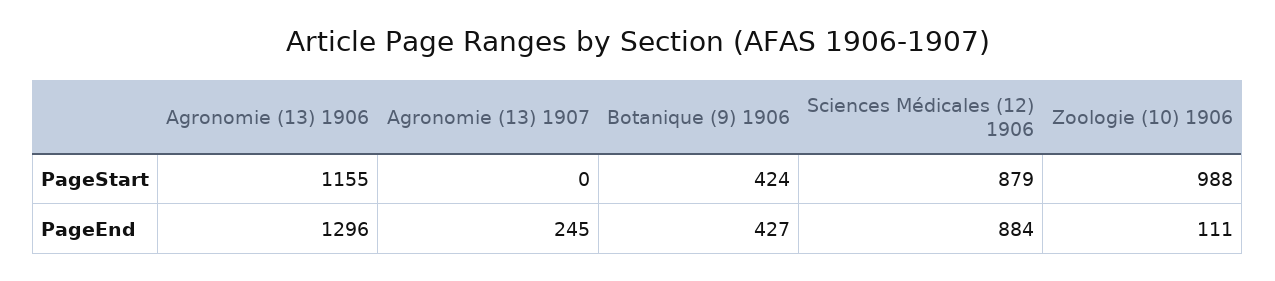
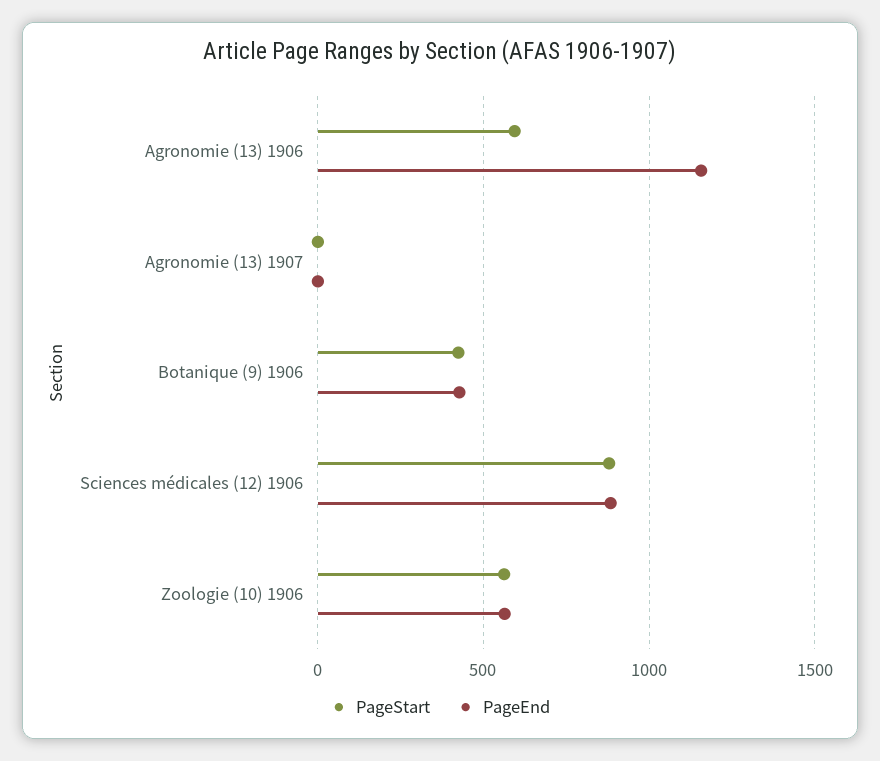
PageStart, Agronomie (13) 1906: 1155 -> 600
PageStart, Zoologie (10) 1906: 988 -> 550
PageEnd, Agronomie (13) 1906: 1296 -> 1150
PageEnd, Agronomie (13) 1907: 245 -> 0
PageEnd, Zoologie (10) 1906: 111 -> 550

